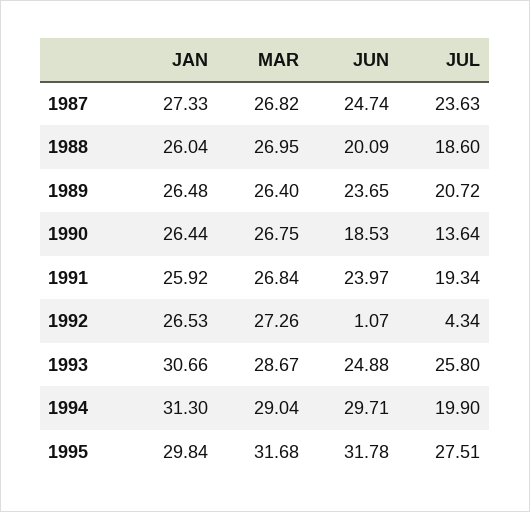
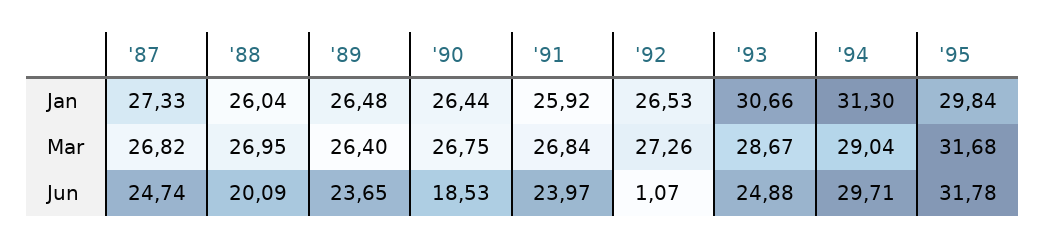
JUL, 1987: 23.63 -> none
JUL, 1988: 18.6 -> none
JUL, 1989: 20.72 -> none
JUL, 1990: 13.64 -> none
JUL, 1991: 19.34 -> none
JUL, 1992: 4.34 -> none
JUL, 1993: 25.8 -> none
JUL, 1994: 19.9 -> none
JUL, 1995: 27.51 -> none

